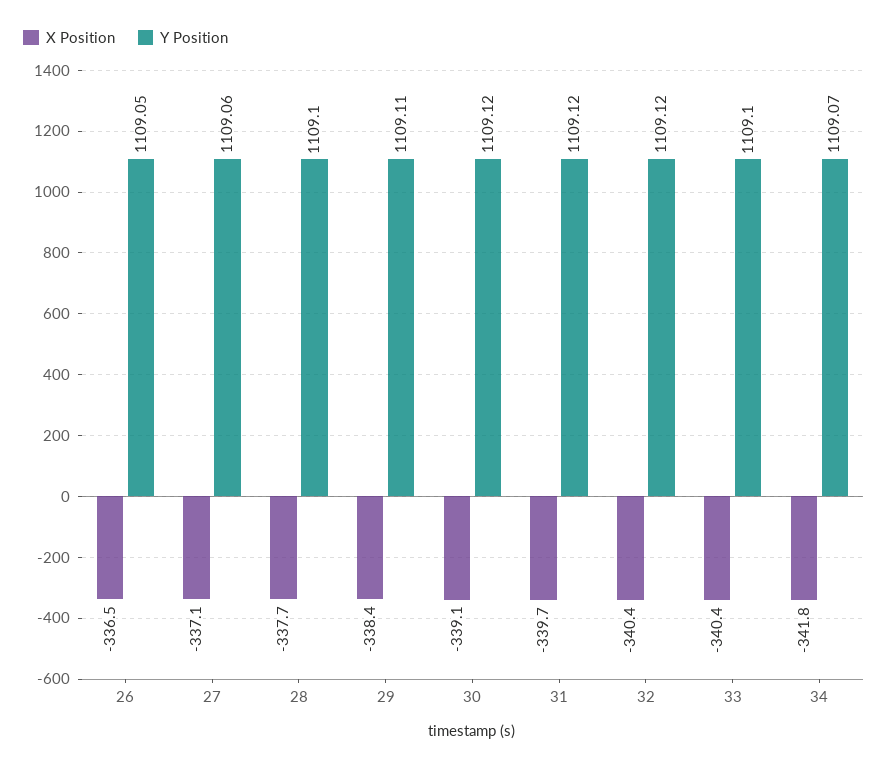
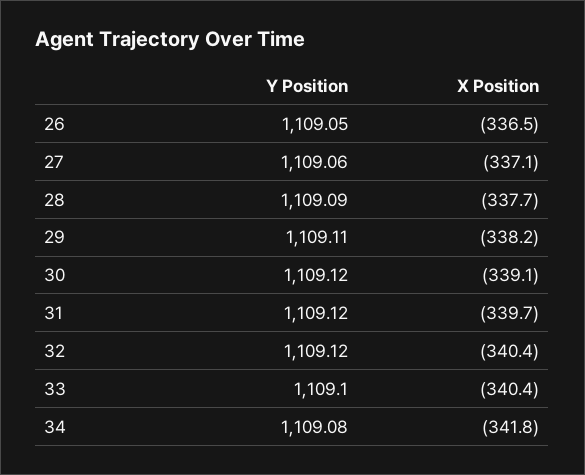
Y Position, 28: 1109.1 -> 1109.09
X Position, 29: -338.4 -> -338.2
Y Position, 34: 1109.07 -> 1109.08

